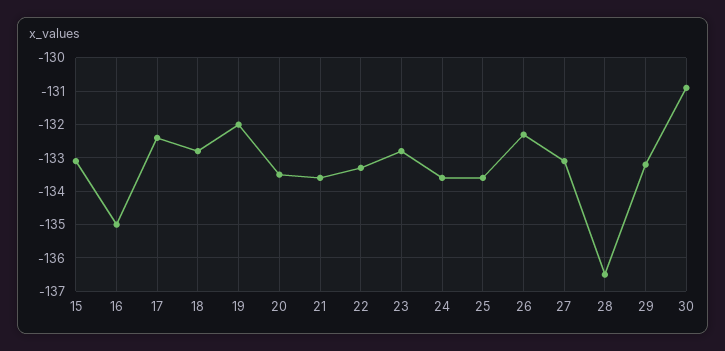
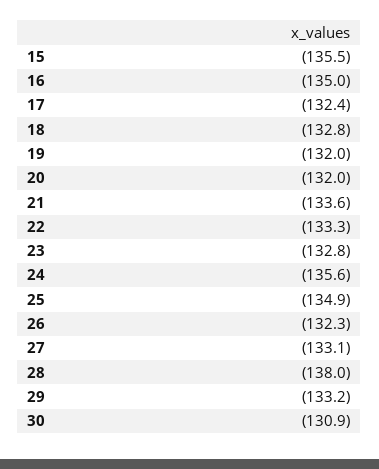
15: -133 -> -135.5
20: -133.5 -> -132
24: -133.5 -> -135.6
25: -133.5 -> -134.9
28: -136.5 -> -138

